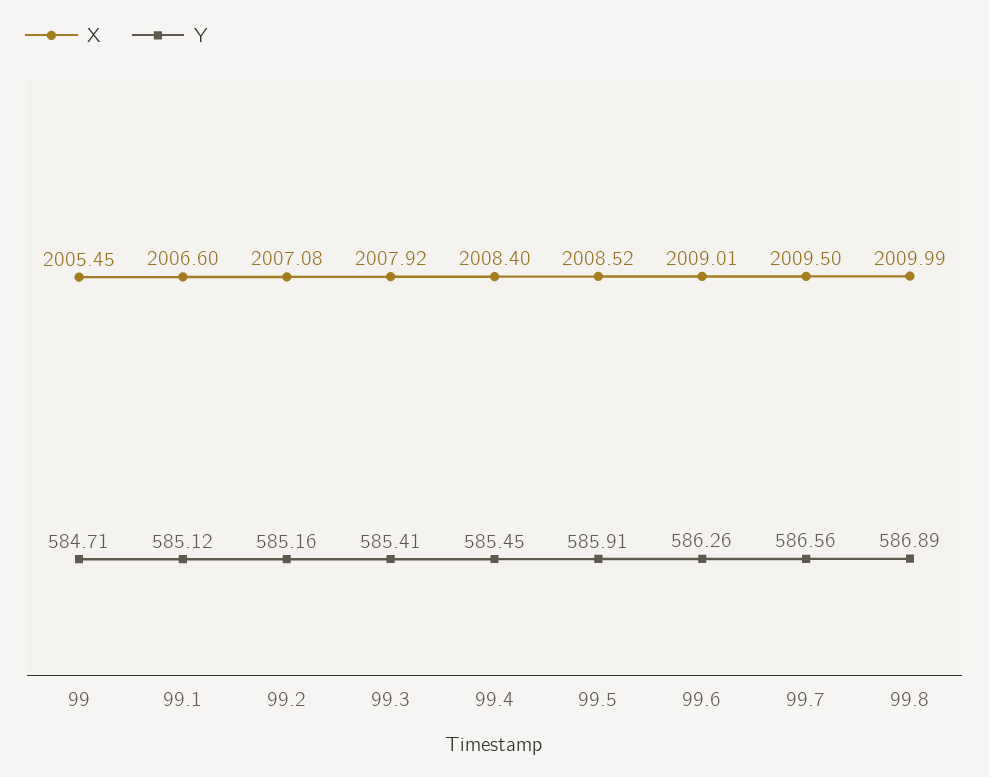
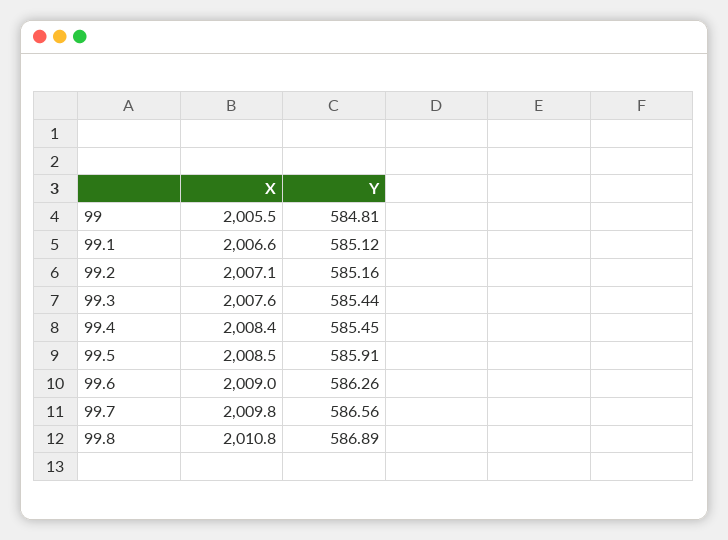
Y, 99: 584.71 -> 584.81
X, 99.3: 2007.92 -> 2007.6
Y, 99.3: 585.41 -> 585.44
X, 99.7: 2009.5 -> 2009.8
X, 99.8: 2009.99 -> 2010.8

